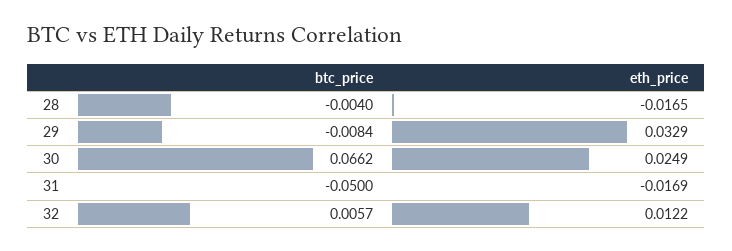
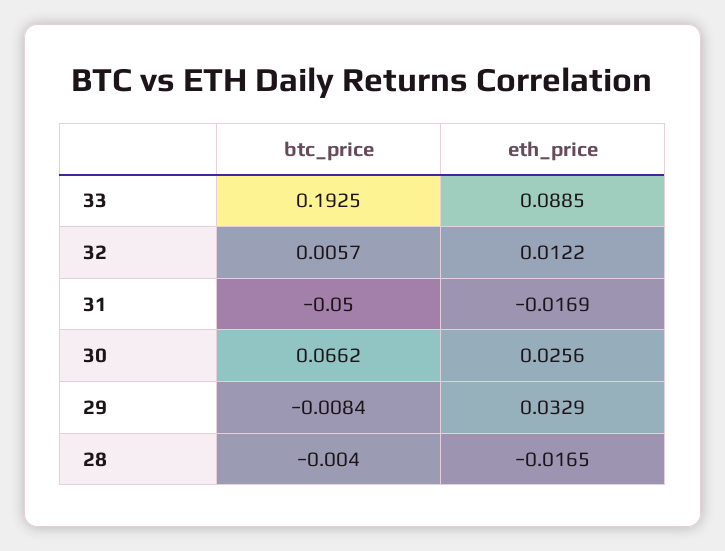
eth_price, 30: 0.0249 -> 0.0256
btc_price, 33: none -> 0.1925
eth_price, 33: none -> 0.0885

